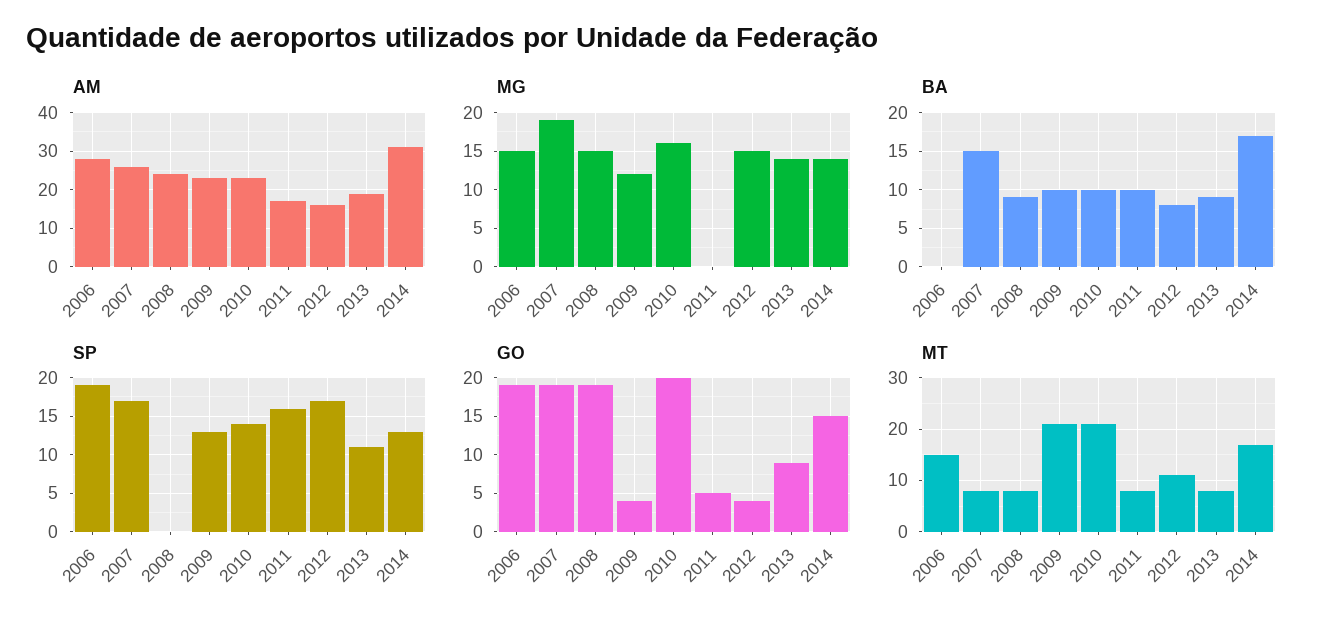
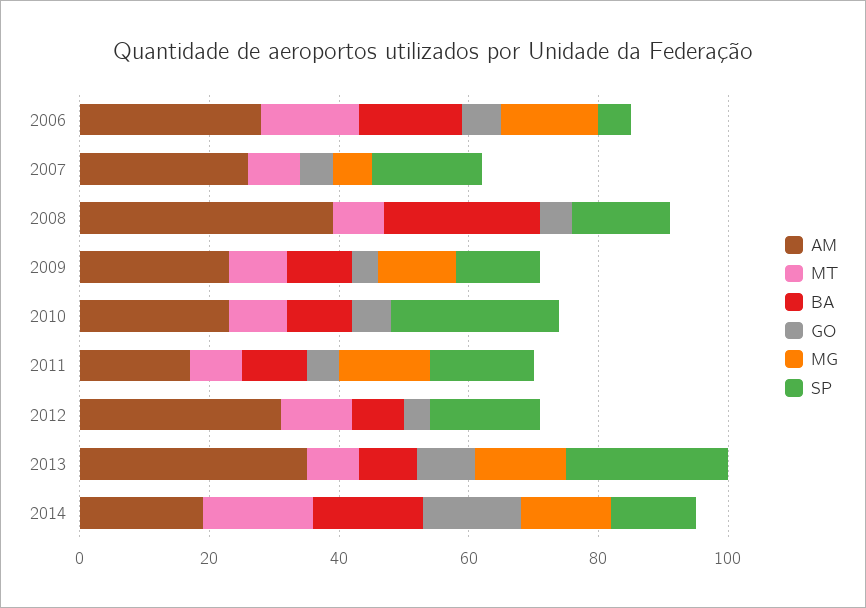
AM, 2008: 25 -> 40
AM, 2012: 15 -> 30
AM, 2013: 20 -> 35
AM, 2014: 30 -> 20
MG, 2007: 19 -> 5
MG, 2008: 15 -> 0
MG, 2010: 16 -> 0
MG, 2011: 0 -> 15
MG, 2012: 15 -> 0
BA, 2006: 0 -> 15
BA, 2007: 15 -> 0
BA, 2008: 9 -> 25
SP, 2006: 19 -> 5
SP, 2008: 0 -> 15
SP, 2010: 14 -> 25
SP, 2013: 11 -> 25
GO, 2006: 19 -> 5
GO, 2007: 19 -> 5
GO, 2008: 19 -> 5
GO, 2010: 20 -> 5
MT, 2009: 20 -> 10
MT, 2010: 20 -> 10

